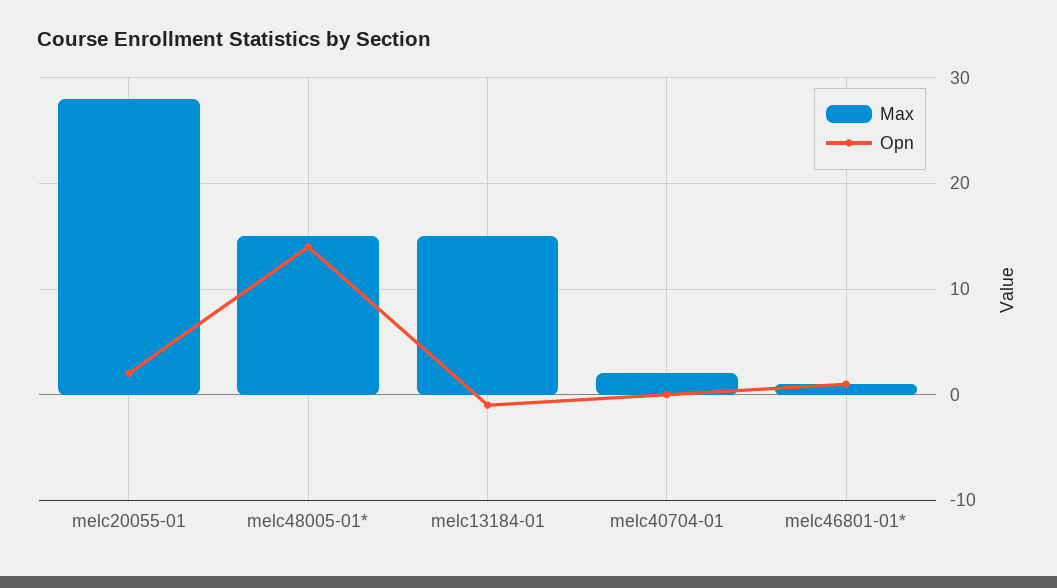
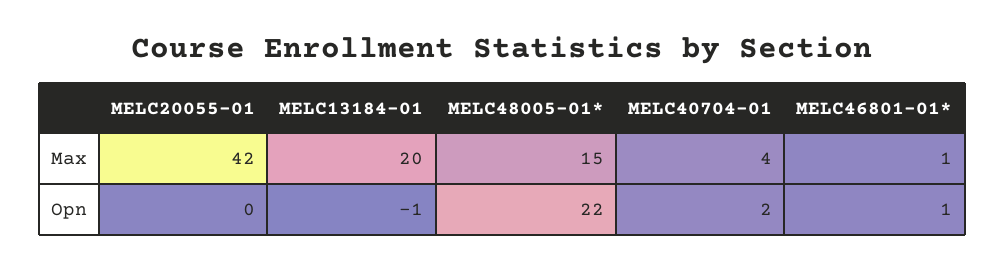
Max, melc20055-01: 28 -> 42
Opn, melc20055-01: 2 -> 0
Opn, melc48005-01*: 14 -> 22
Max, melc13184-01: 15 -> 20
Max, melc40704-01: 2 -> 4
Opn, melc40704-01: 0 -> 2

